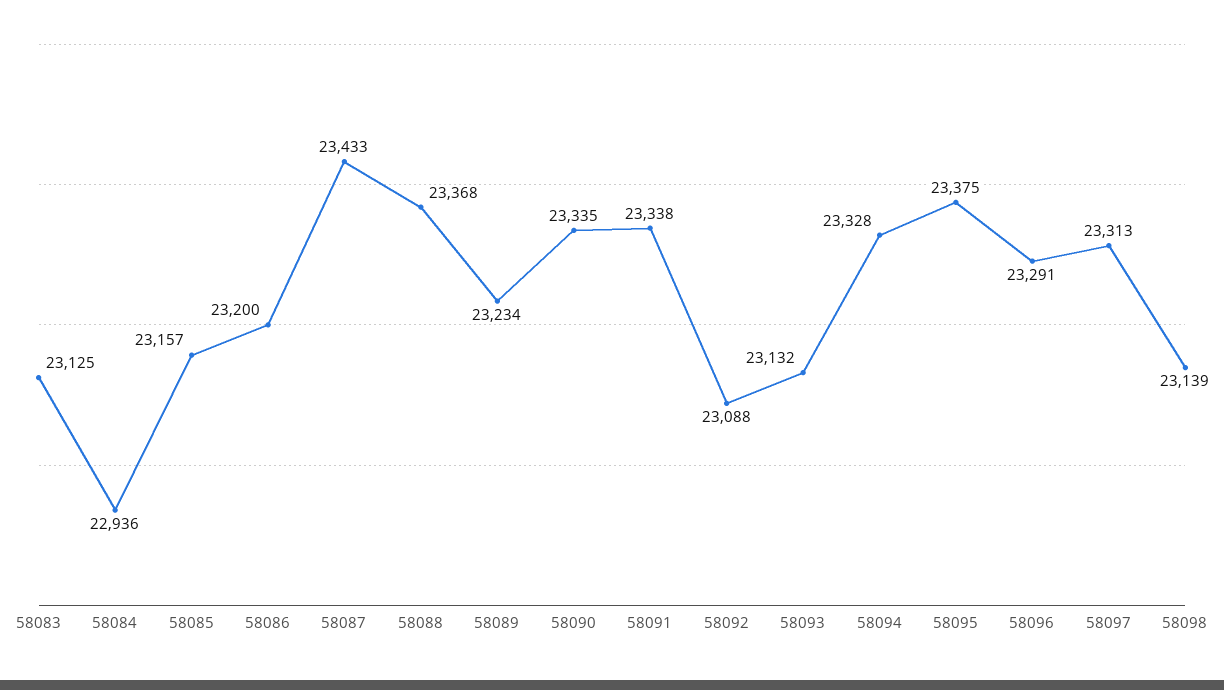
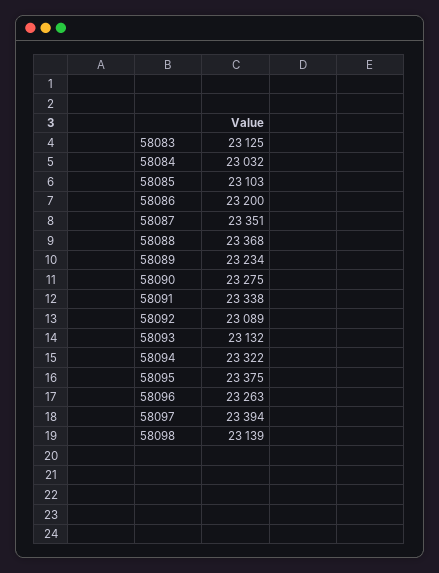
58084: 22936 -> 23032
58085: 23157 -> 23103
58087: 23433 -> 23351
58090: 23335 -> 23275
58092: 23088 -> 23089
58094: 23328 -> 23322
58096: 23291 -> 23263
58097: 23313 -> 23394

